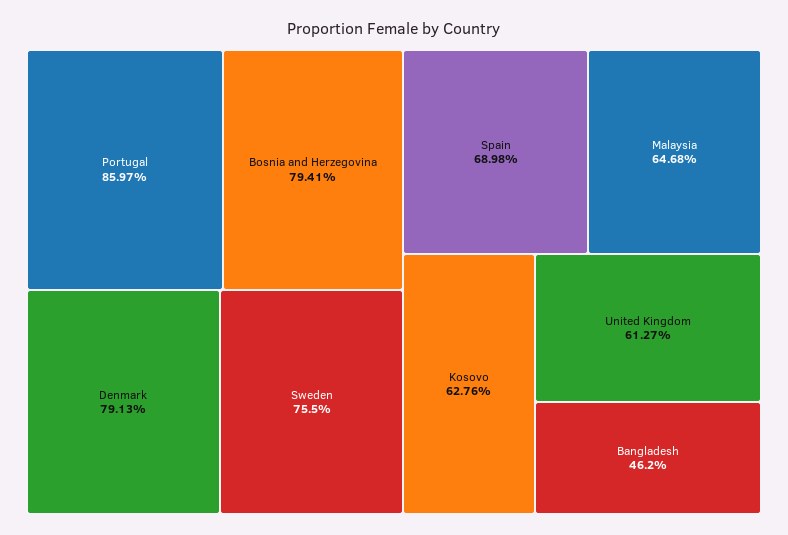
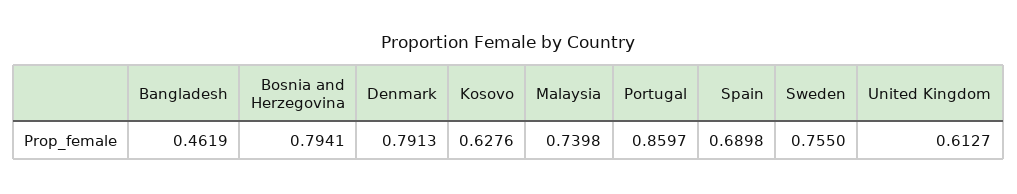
Malaysia: 0.6468 -> 0.7398
Bangladesh: 0.462 -> 0.4619

